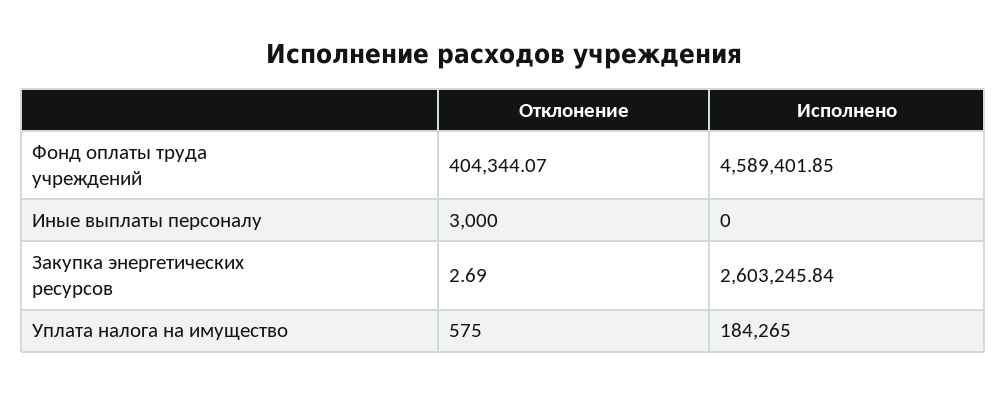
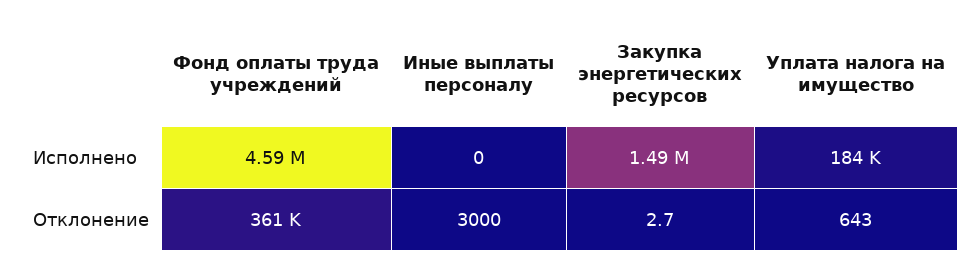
Отклонение, Фонд оплаты труда учреждений: 404344.07 -> 361000
Исполнено, Закупка энергетических ресурсов: 2603245.84 -> 1490000
Отклонение, Уплата налога на имущество: 575 -> 643

